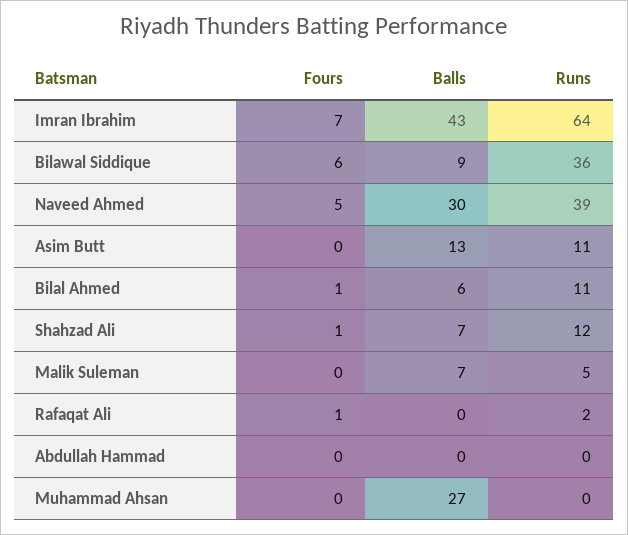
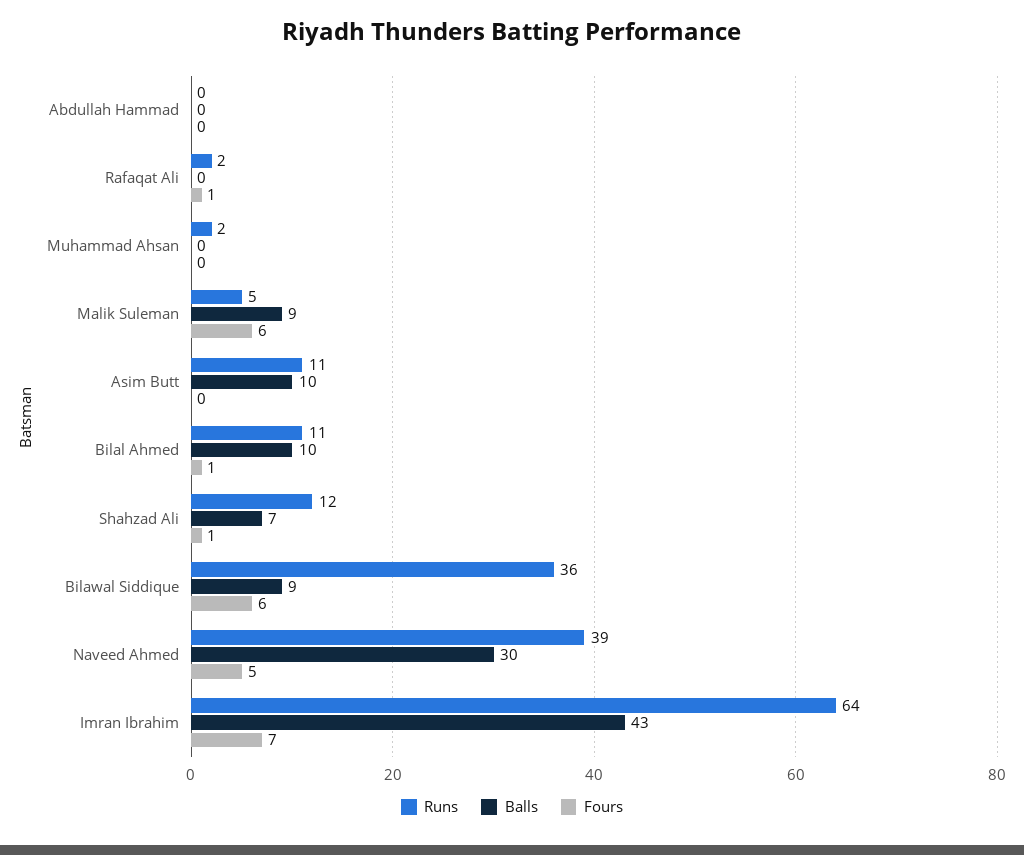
Balls, Asim Butt: 13 -> 10
Balls, Bilal Ahmed: 6 -> 10
Fours, Malik Suleman: 0 -> 6
Balls, Malik Suleman: 7 -> 9
Balls, Muhammad Ahsan: 27 -> 0
Runs, Muhammad Ahsan: 0 -> 2

